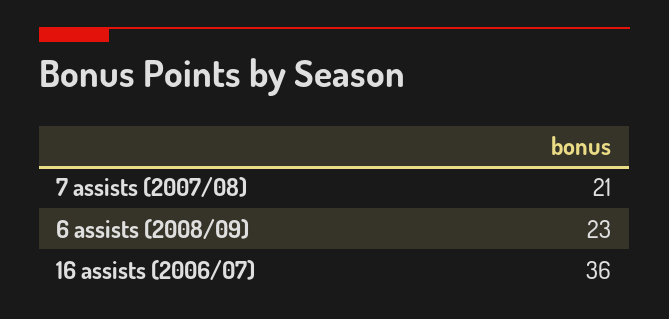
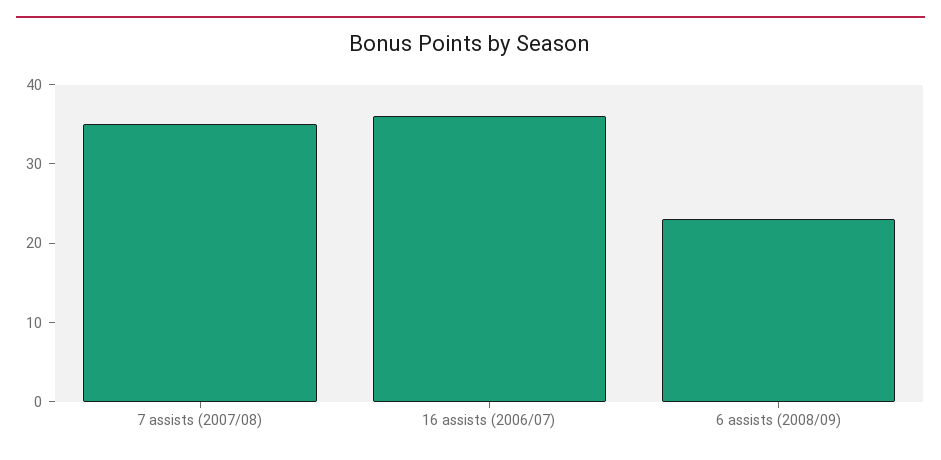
7 assists (2007/08): 21 -> 35

